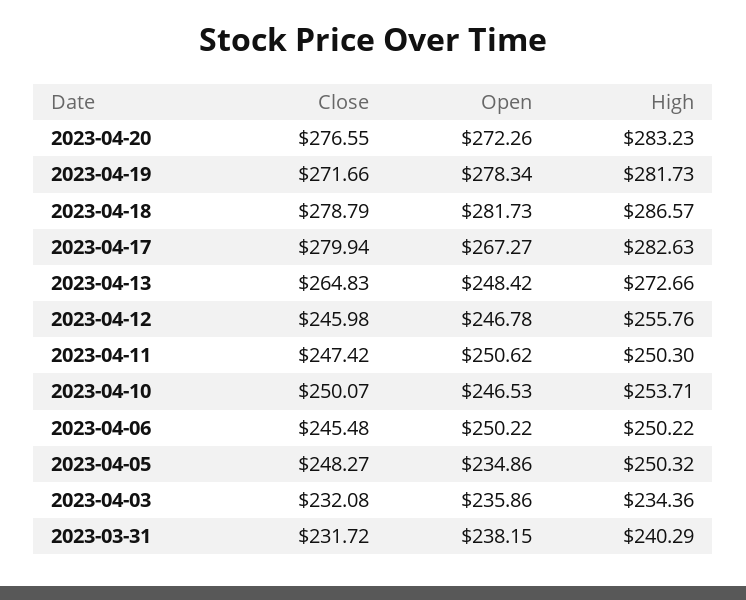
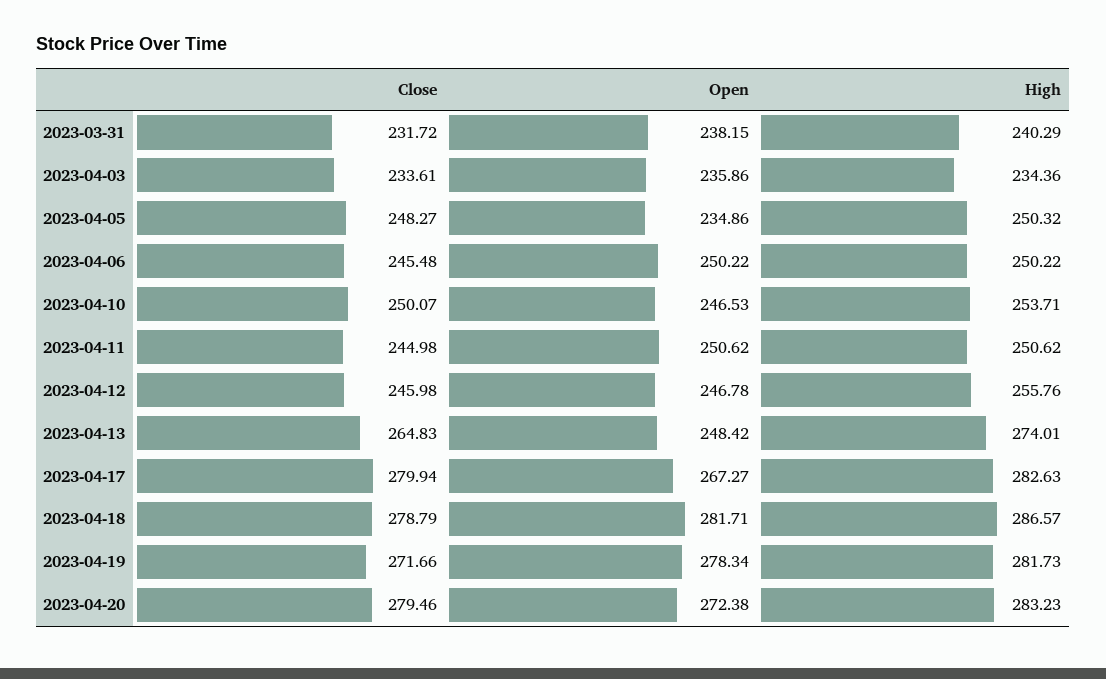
Close, 2023-04-20: 276.55 -> 279.46
Open, 2023-04-20: 272.26 -> 272.38
Open, 2023-04-18: 281.73 -> 281.71
High, 2023-04-13: 272.66 -> 274.01
Close, 2023-04-11: 247.42 -> 244.98
High, 2023-04-11: 250.3 -> 250.62
Close, 2023-04-03: 232.08 -> 233.61

